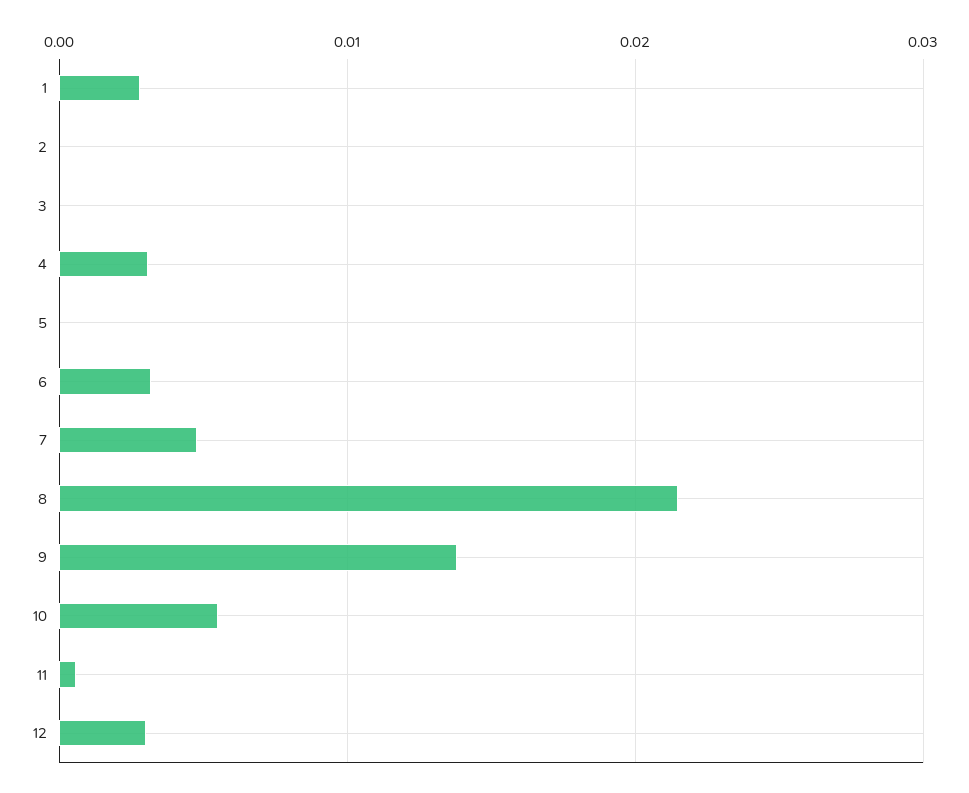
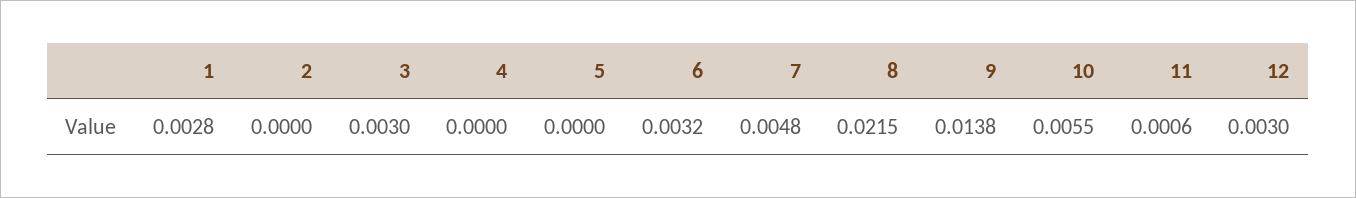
3: 0 -> 0.003
4: 0.003 -> 0

